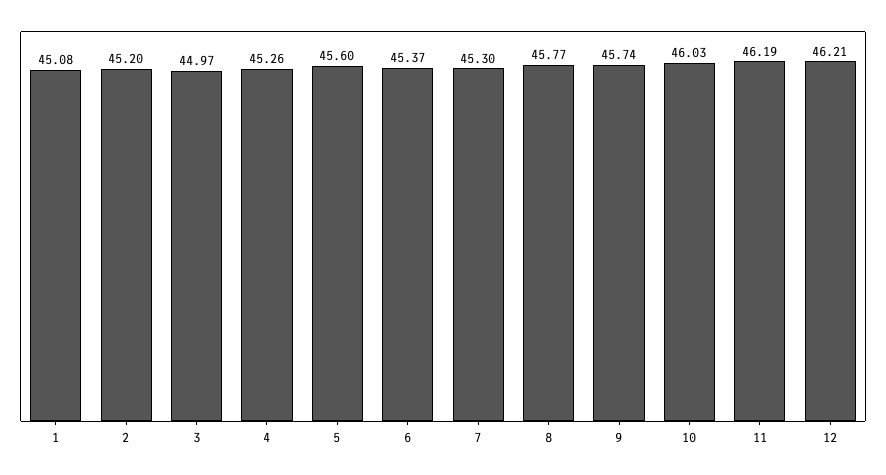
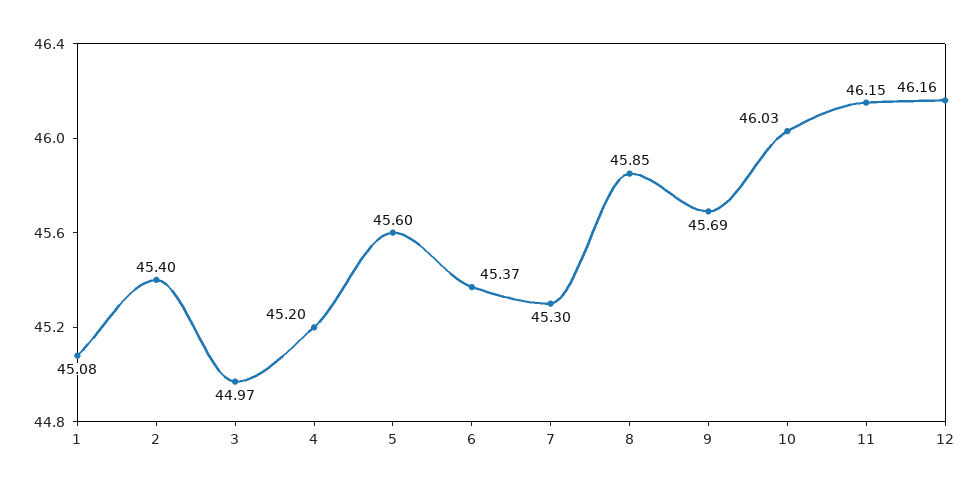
2: 45.2 -> 45.4
4: 45.26 -> 45.2
8: 45.77 -> 45.85
9: 45.74 -> 45.69
11: 46.19 -> 46.15
12: 46.21 -> 46.16

